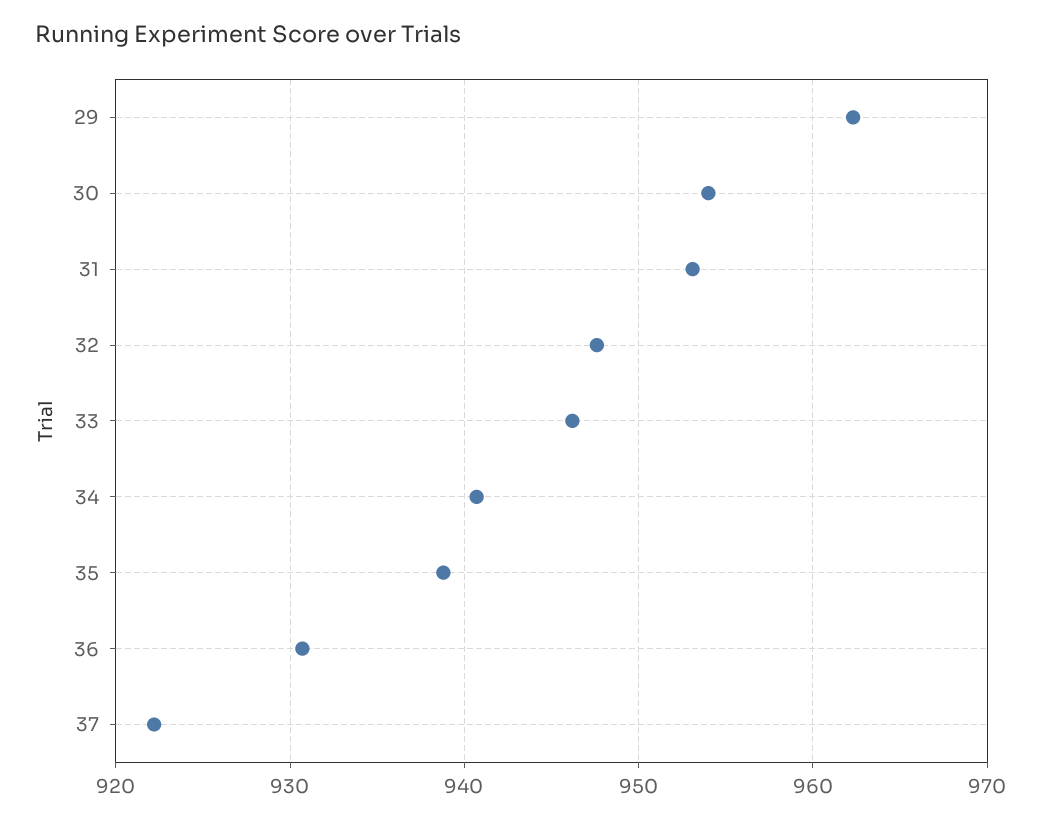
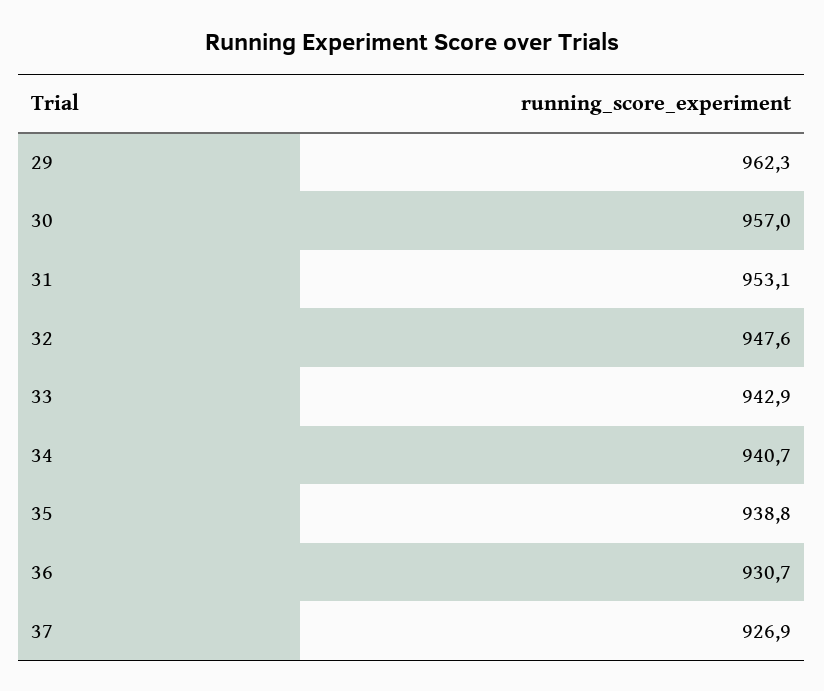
30: 954 -> 957
33: 946 -> 942.9
37: 922 -> 926.9

